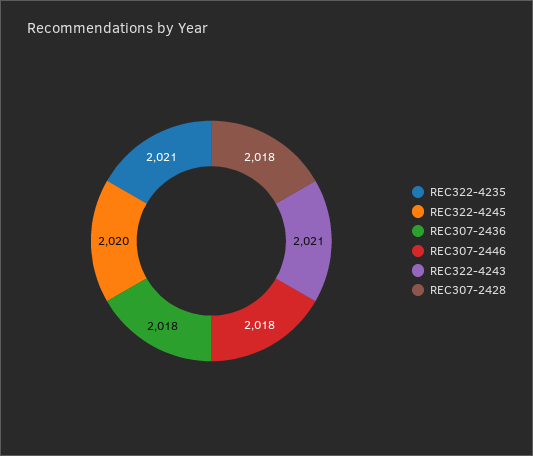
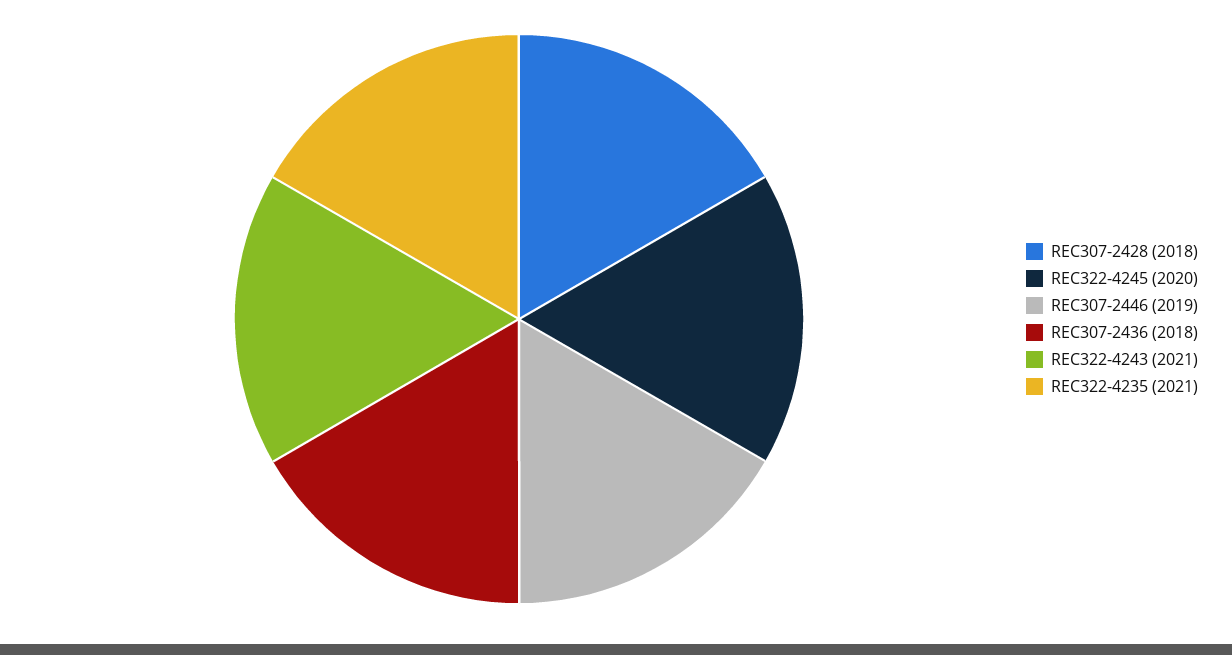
REC307-2446: 2018 -> 2019

